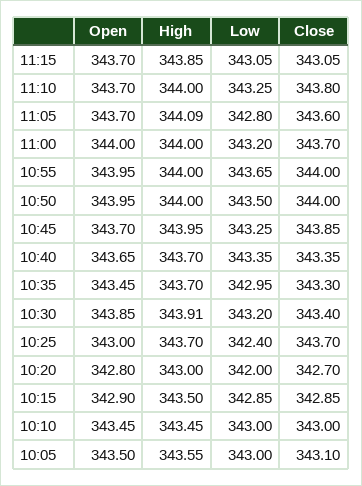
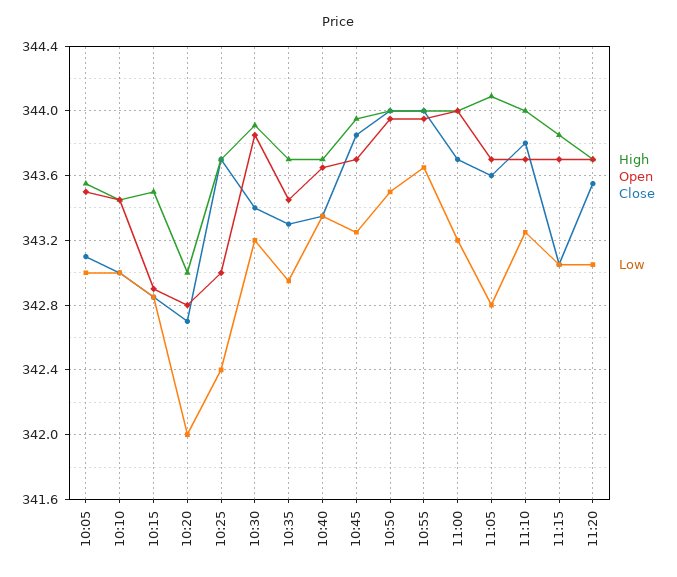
High, 11:20: none -> 343.7
Open, 11:20: none -> 343.7
Close, 11:20: none -> 343.55
Low, 11:20: none -> 343.05

